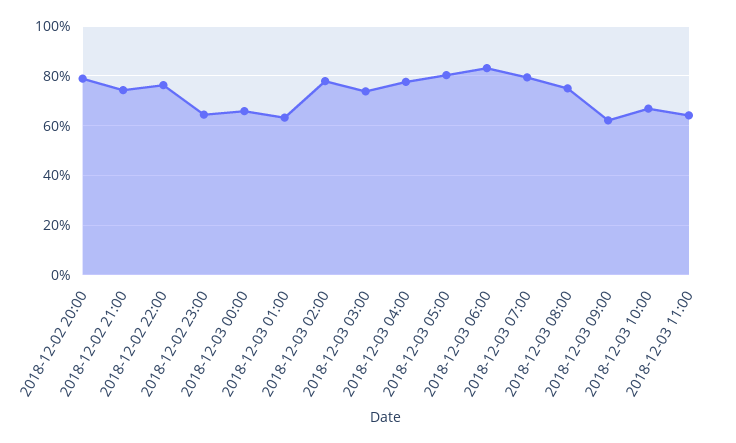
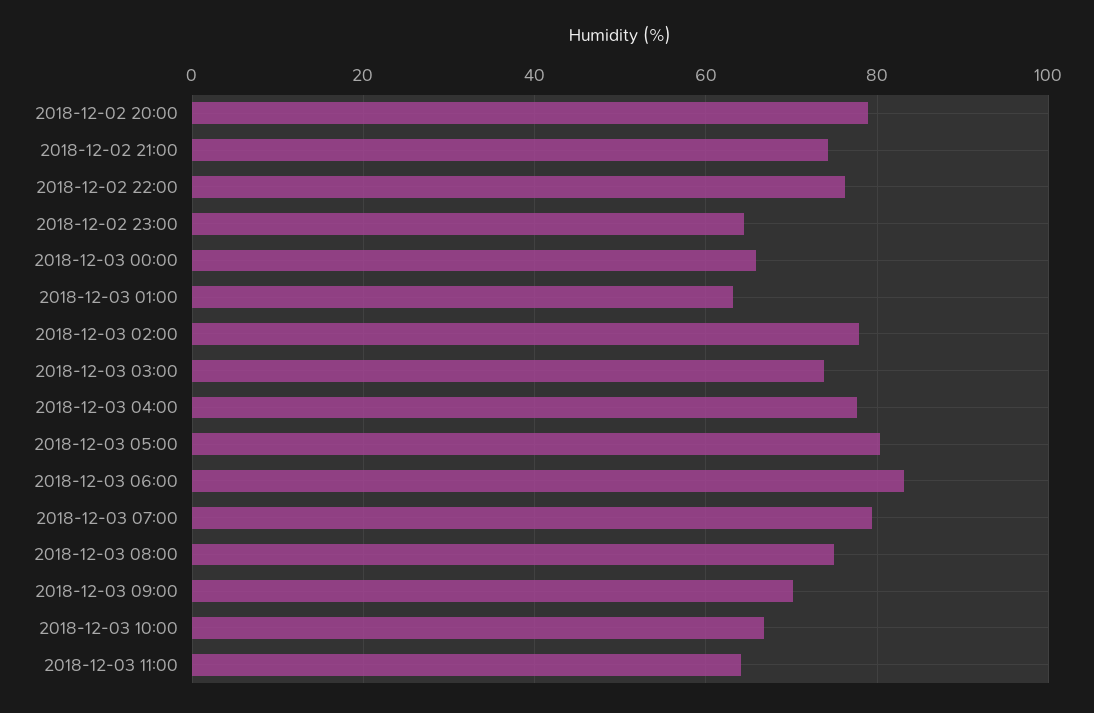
2018-12-03 09:00: 62.5 -> 70

